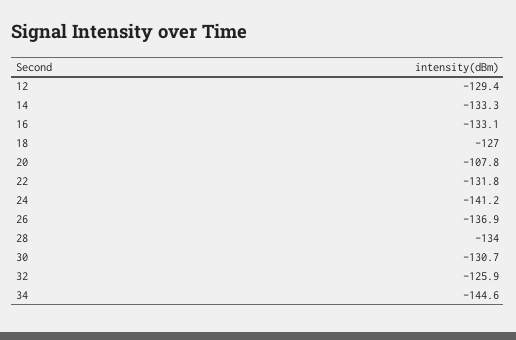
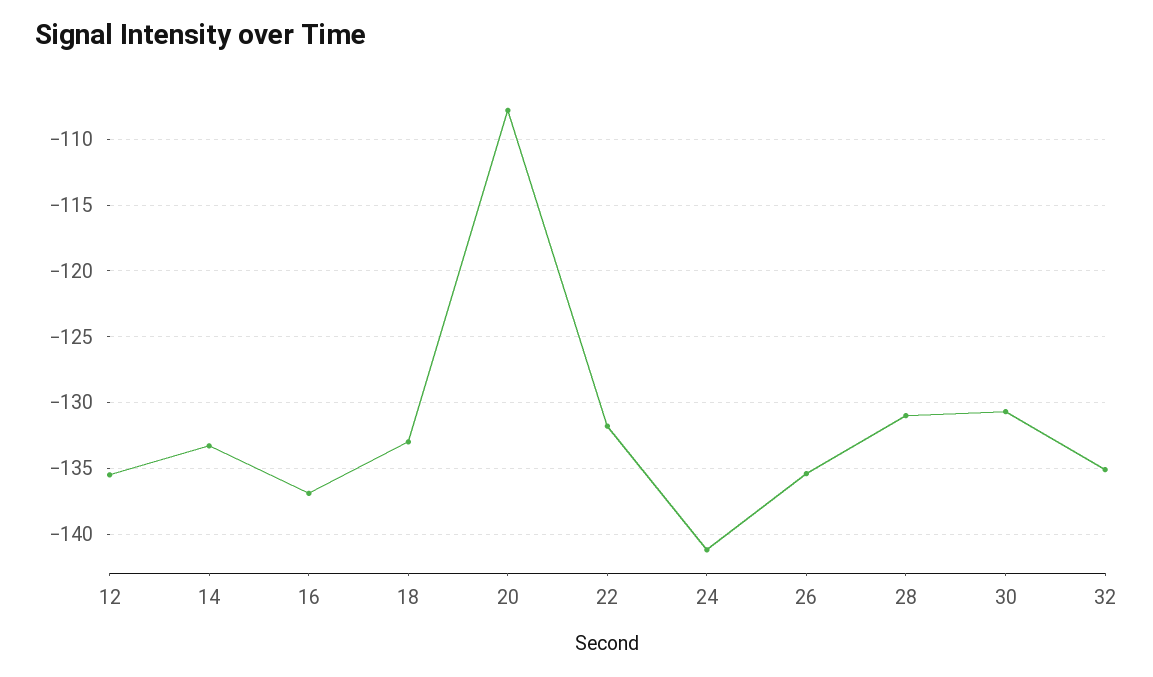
12: -129.4 -> -135.5
16: -133.1 -> -137
18: -127 -> -133
26: -136.9 -> -135.5
28: -134 -> -131
32: -125.9 -> -135
34: -144.6 -> none

